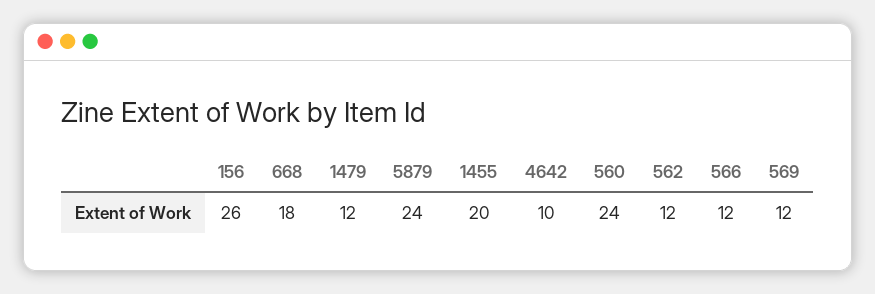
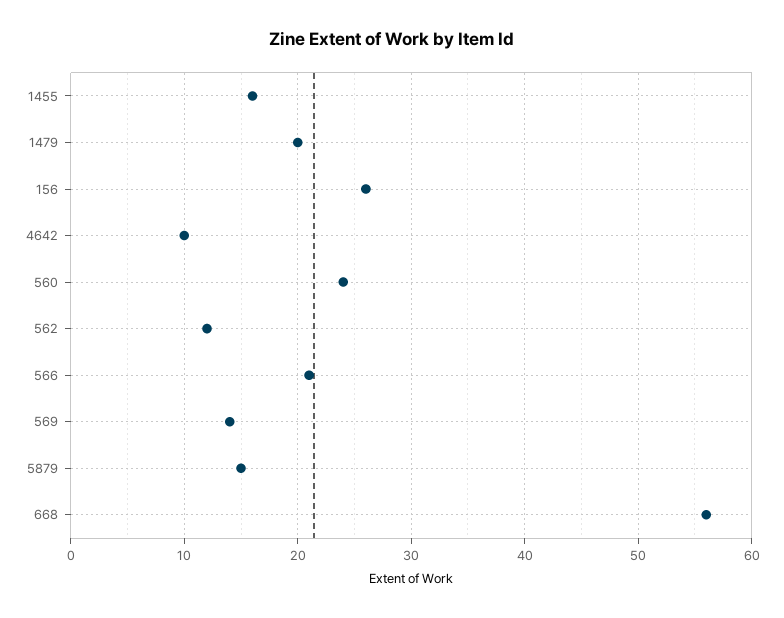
668: 18 -> 56
1479: 12 -> 20
5879: 24 -> 15
1455: 20 -> 16
566: 12 -> 21
569: 12 -> 14

